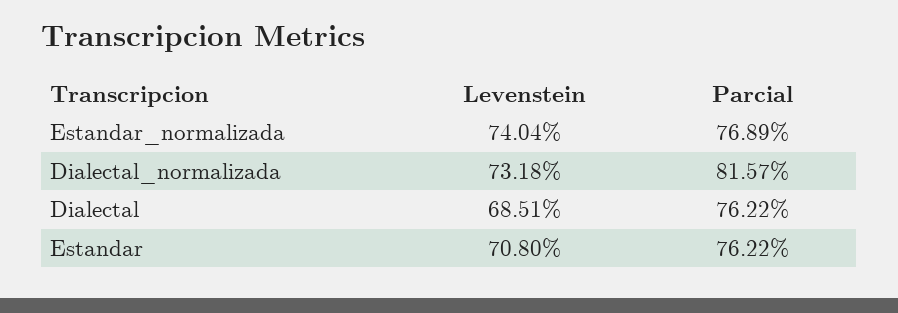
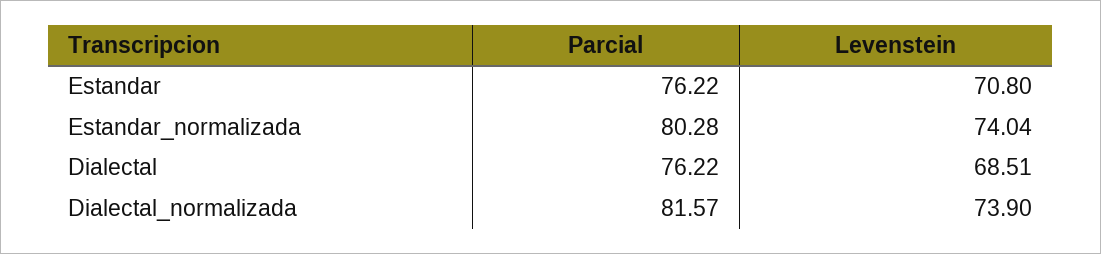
Parcial, Estandar_normalizada: 76.89 -> 80.28
Levenstein, Dialectal_normalizada: 73.18 -> 73.9

